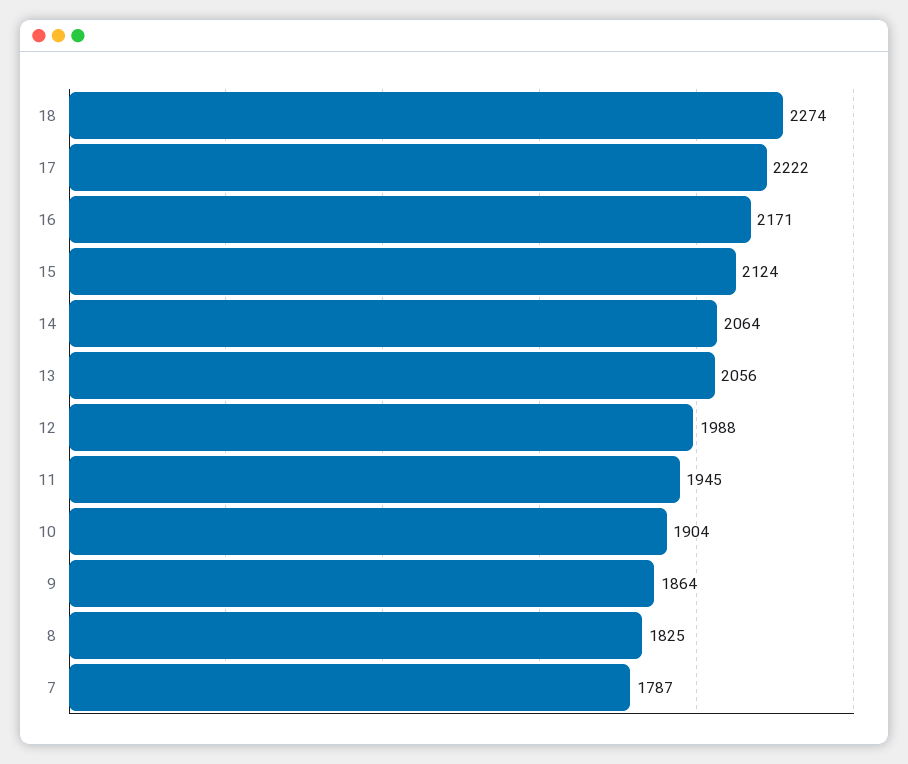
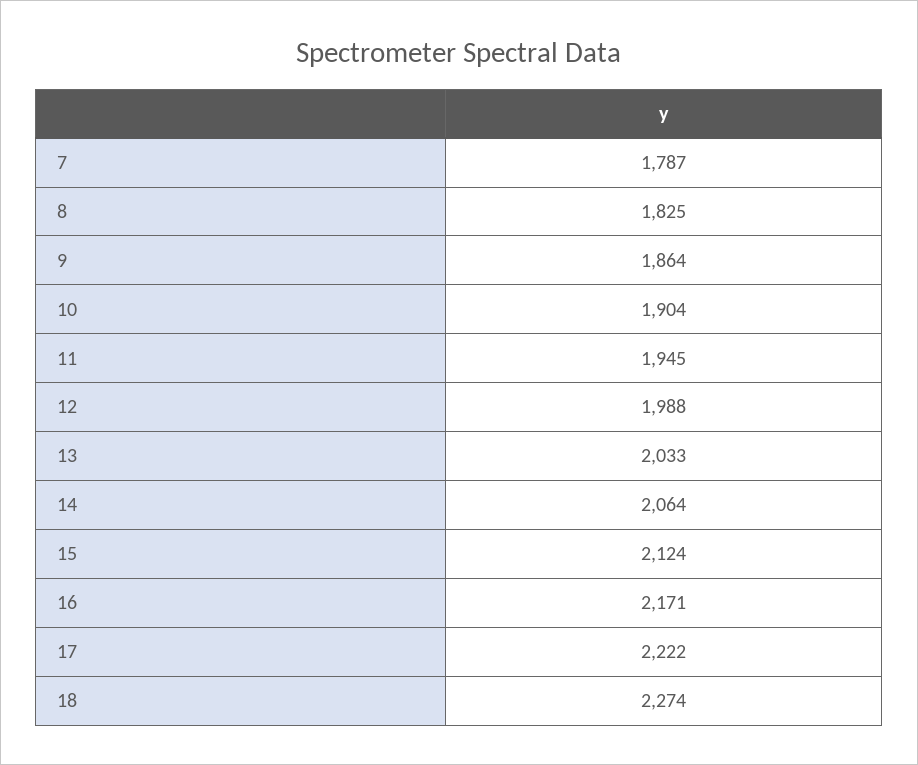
13: 2056 -> 2033

